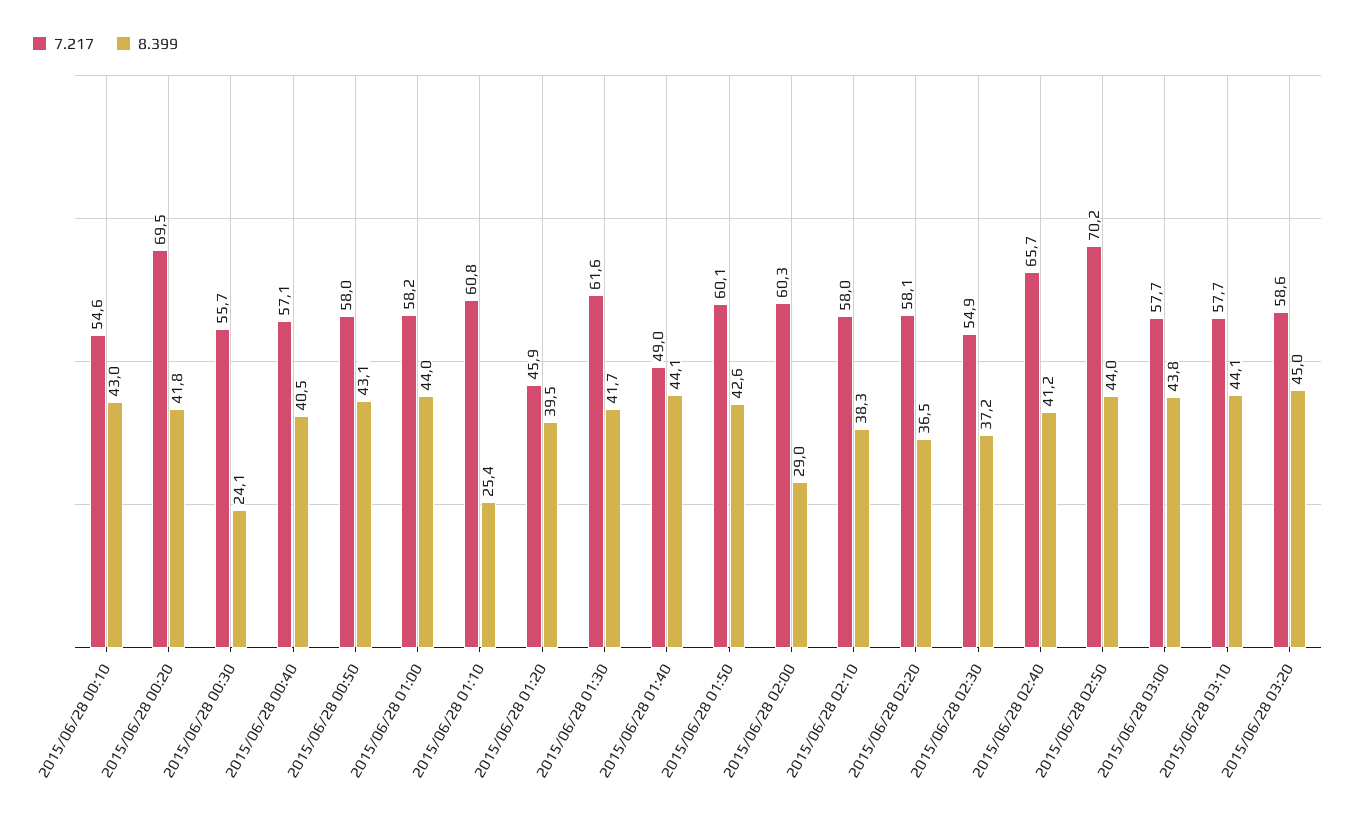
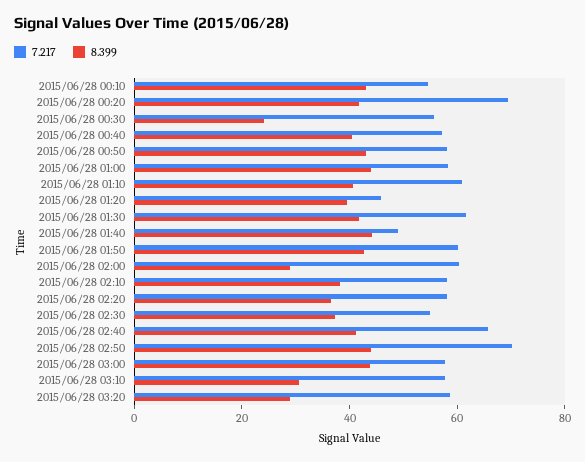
8.399, 2015/06/28 01:10: 25.4 -> 40
8.399, 2015/06/28 03:10: 44.1 -> 30
8.399, 2015/06/28 03:20: 45 -> 30

